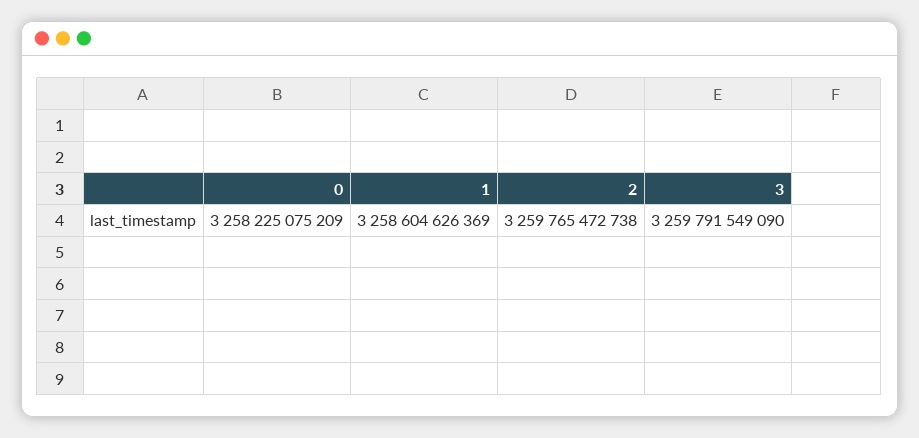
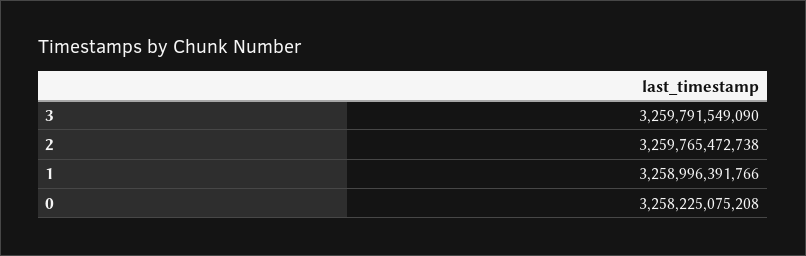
0: 3258225075209 -> 3258225075208
1: 3258604626369 -> 3258996391766

